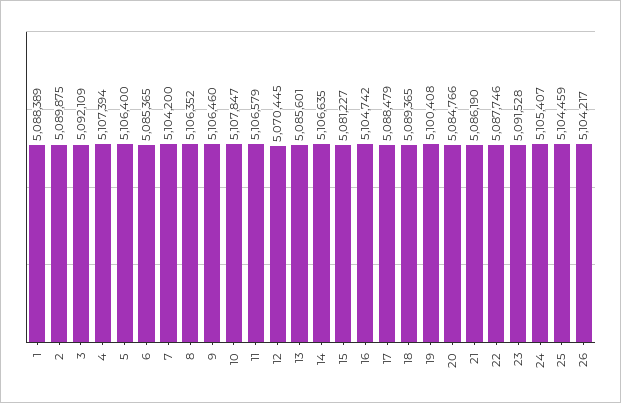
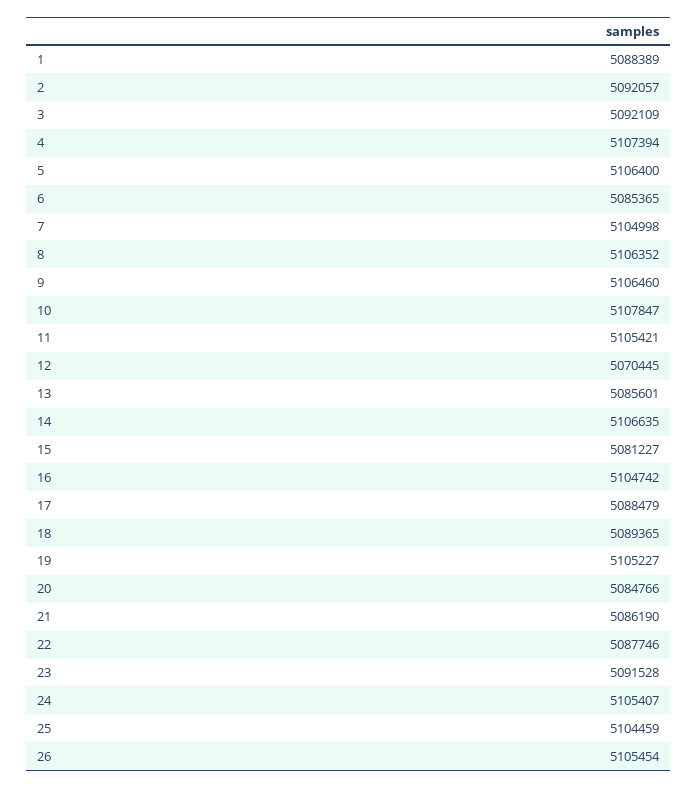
2: 5089875 -> 5092057
7: 5104200 -> 5104998
11: 5106579 -> 5105421
19: 5100408 -> 5105227
26: 5104217 -> 5105454

